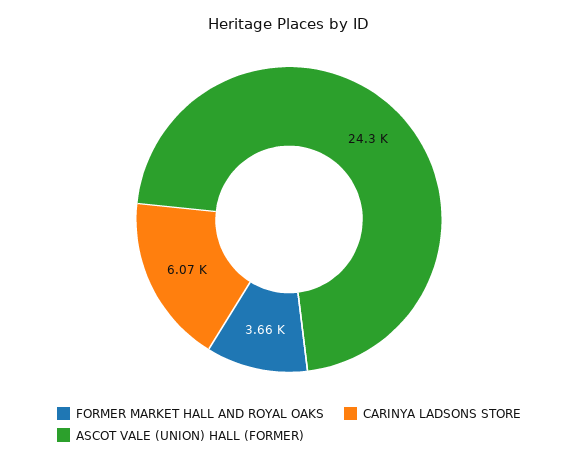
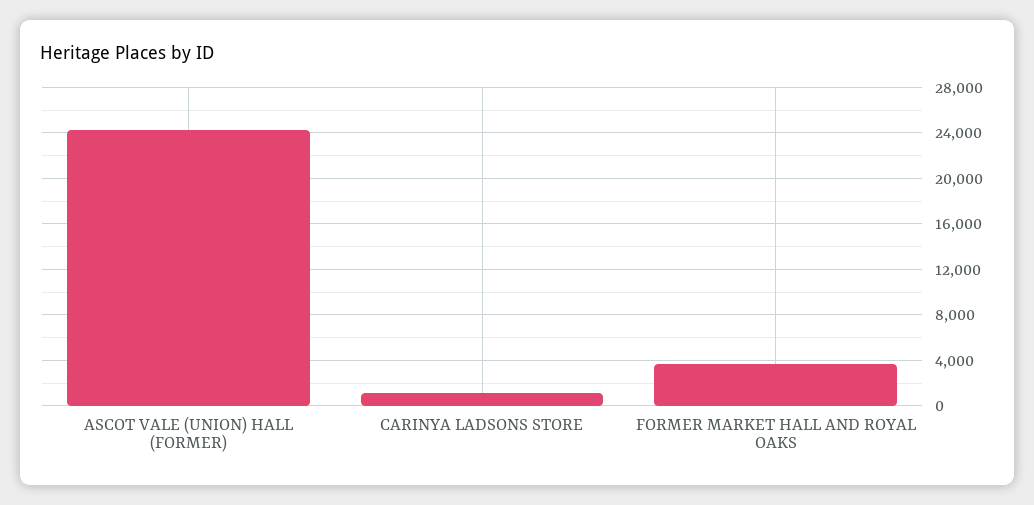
CARINYA LADSONS STORE: 6070 -> 1000

